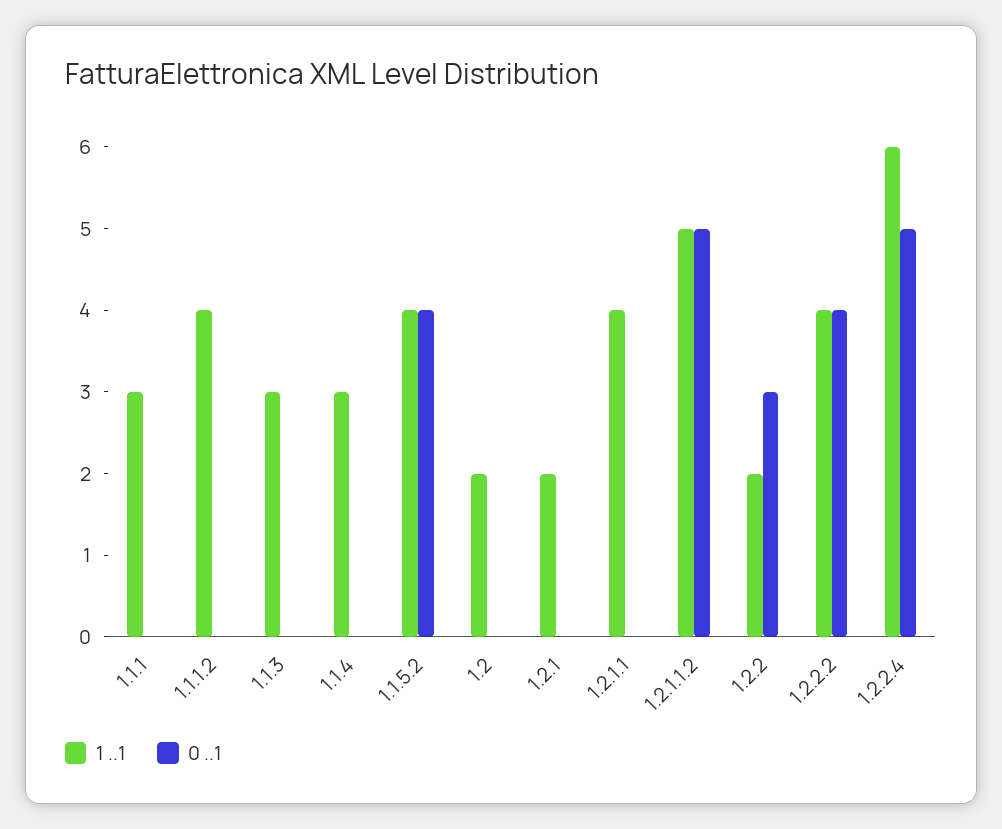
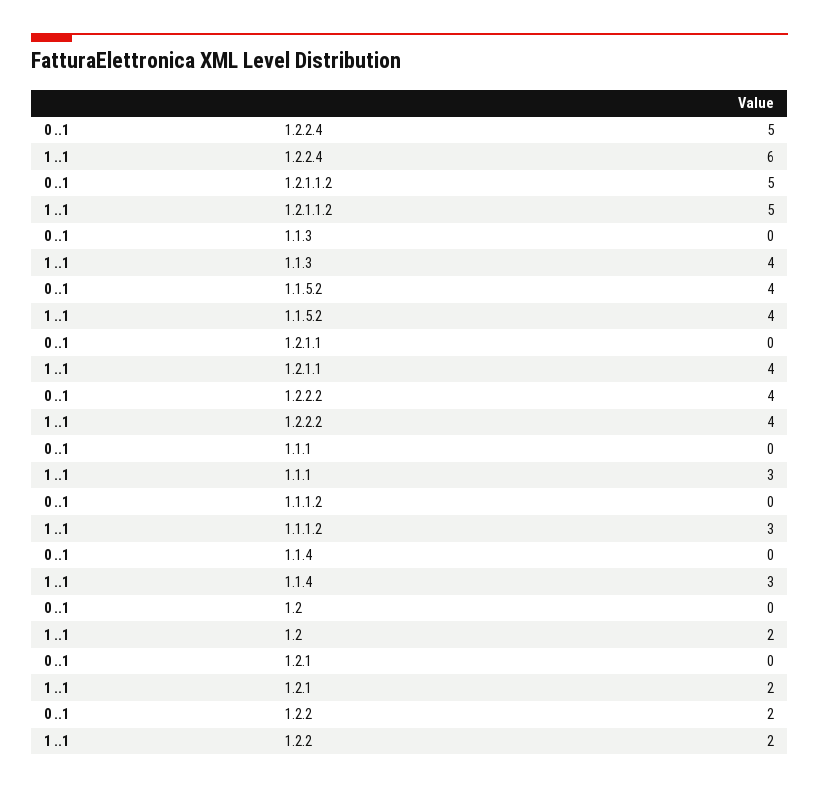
1 ..1, 1.1.1.2: 4 -> 3
1 ..1, 1.1.3: 3 -> 4
0 ..1, 1.2.2: 3 -> 2

